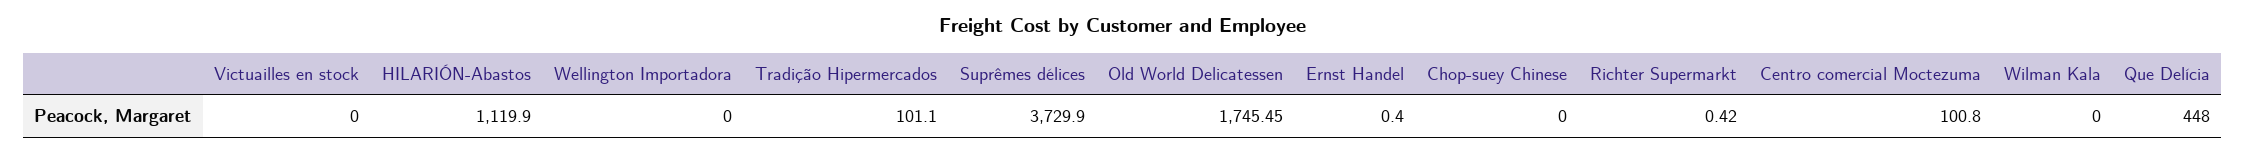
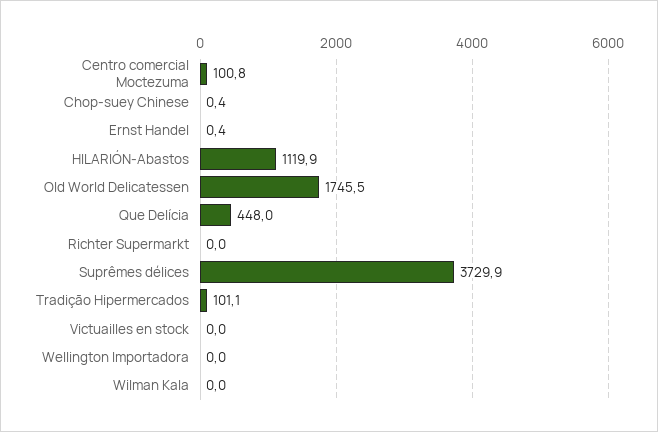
Chop-suey Chinese: 0 -> 0.4
Richter Supermarkt: 0.42 -> 0

